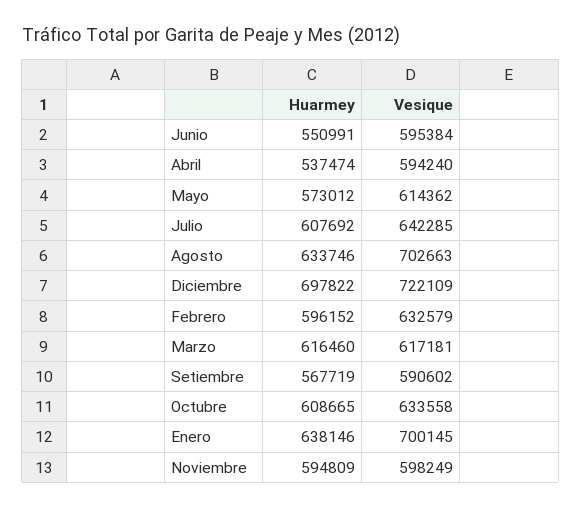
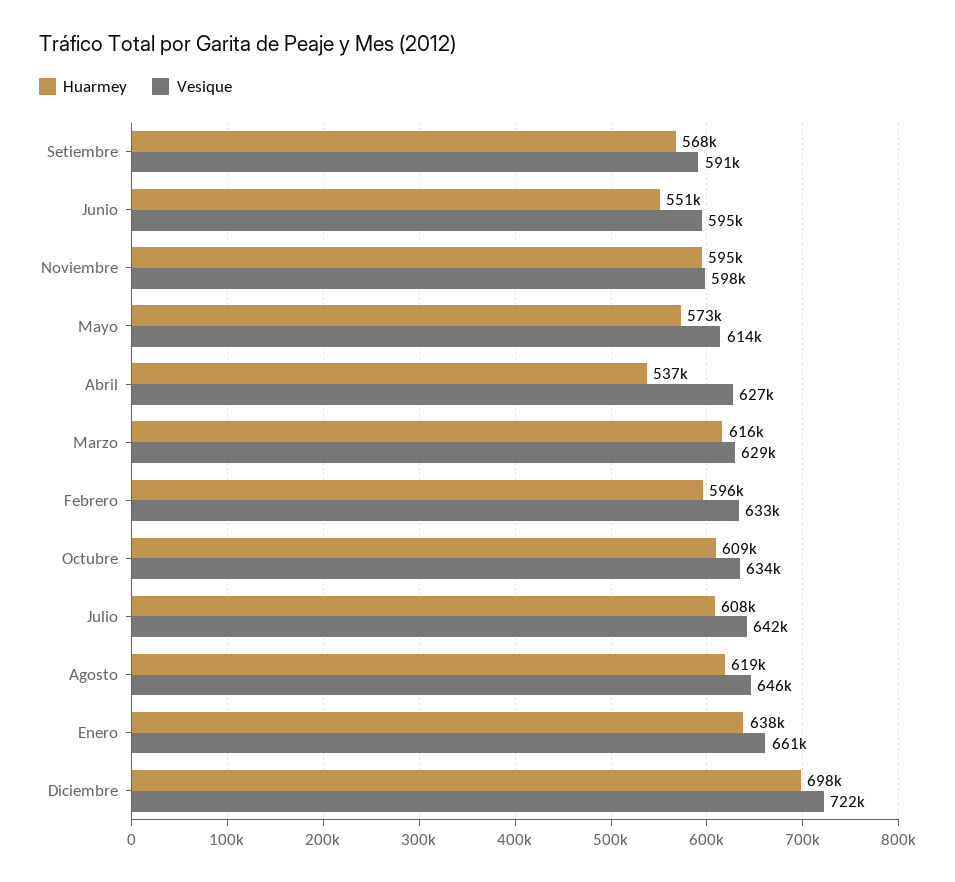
Vesique, Abril: 594240 -> 627000
Huarmey, Agosto: 633746 -> 619000
Vesique, Agosto: 702663 -> 646000
Vesique, Marzo: 617181 -> 629000
Vesique, Enero: 700145 -> 661000

